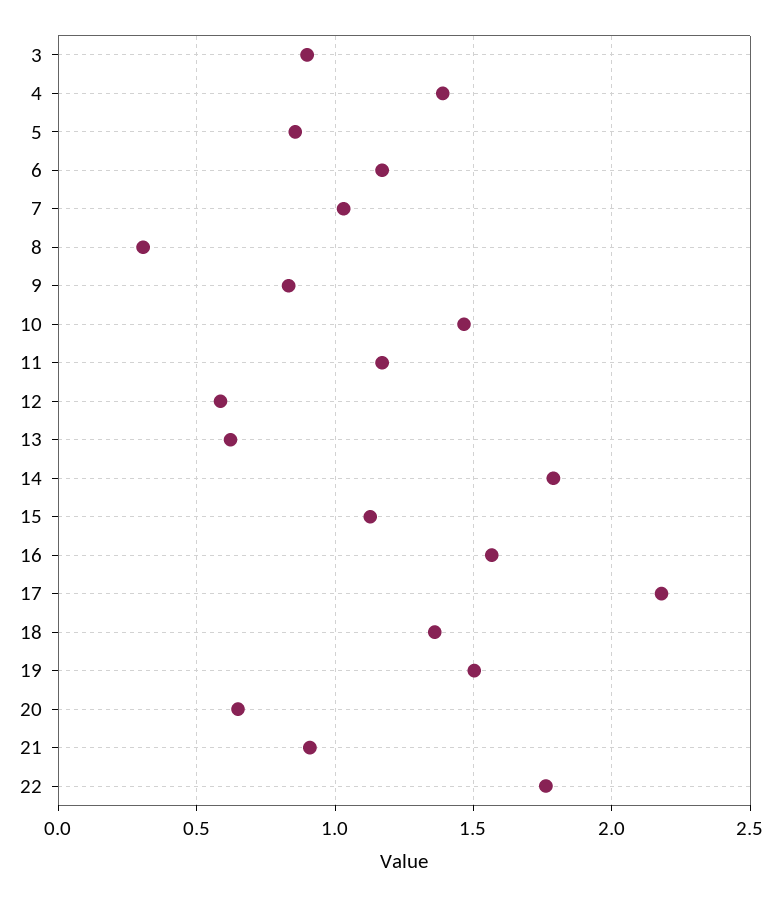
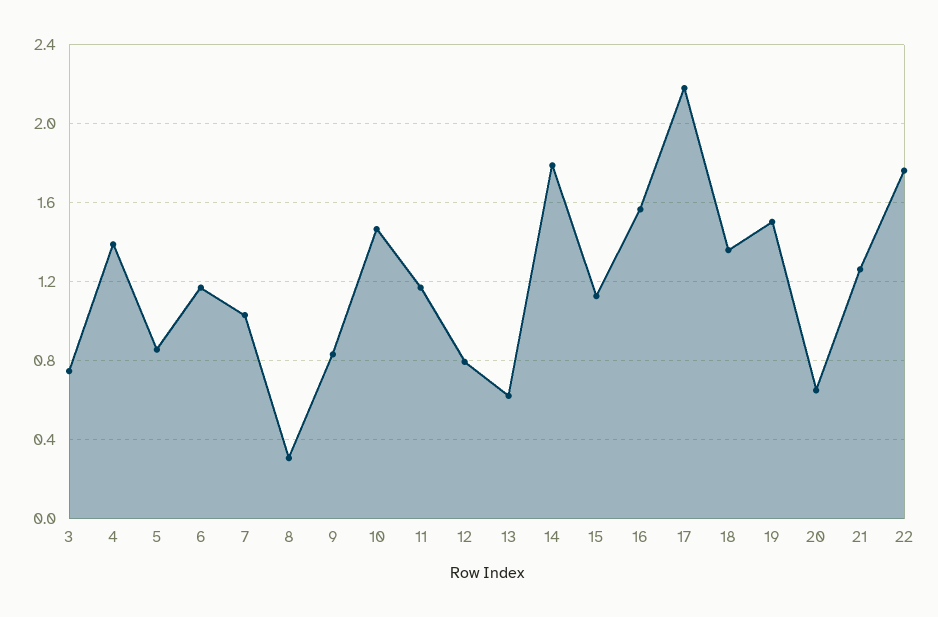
3: 0.9 -> 0.75
12: 0.6 -> 0.8
21: 0.9 -> 1.25

